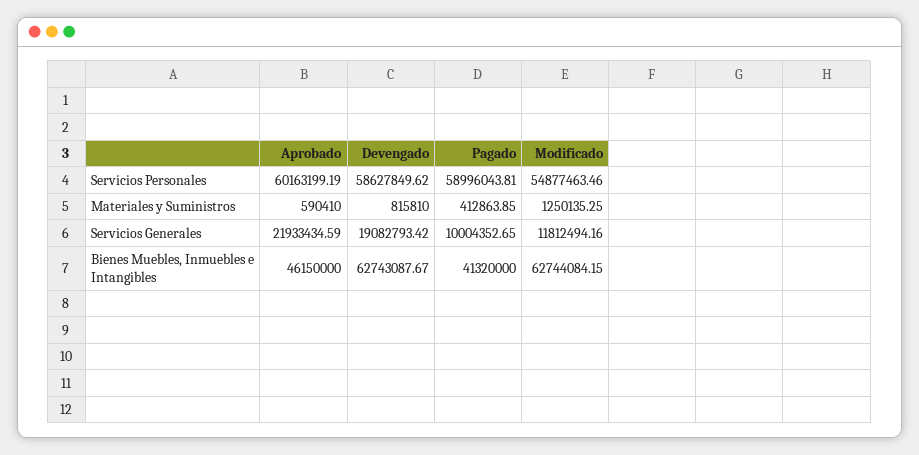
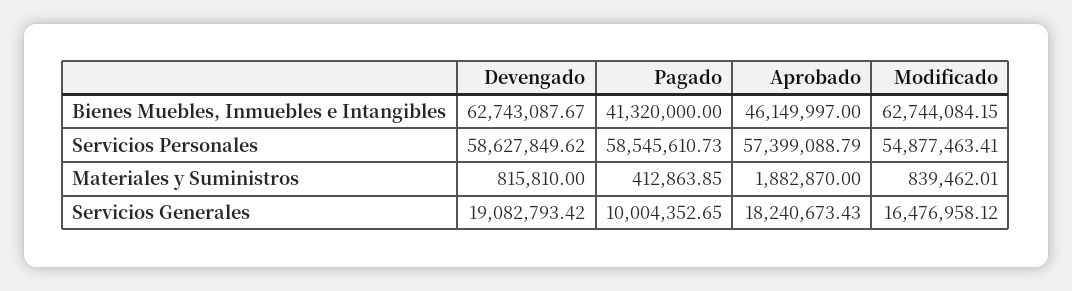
Aprobado, Servicios Personales: 60163199.19 -> 57399088.79
Pagado, Servicios Personales: 58996043.81 -> 58545610.73
Modificado, Servicios Personales: 54877463.46 -> 54877463.41
Aprobado, Materiales y Suministros: 590410 -> 1882870
Modificado, Materiales y Suministros: 1250135.25 -> 839462.01
Aprobado, Servicios Generales: 21933434.59 -> 18240673.43
Modificado, Servicios Generales: 11812494.16 -> 16476958.12
Aprobado, Bienes Muebles, Inmuebles e Intangibles: 46150000 -> 46149997

